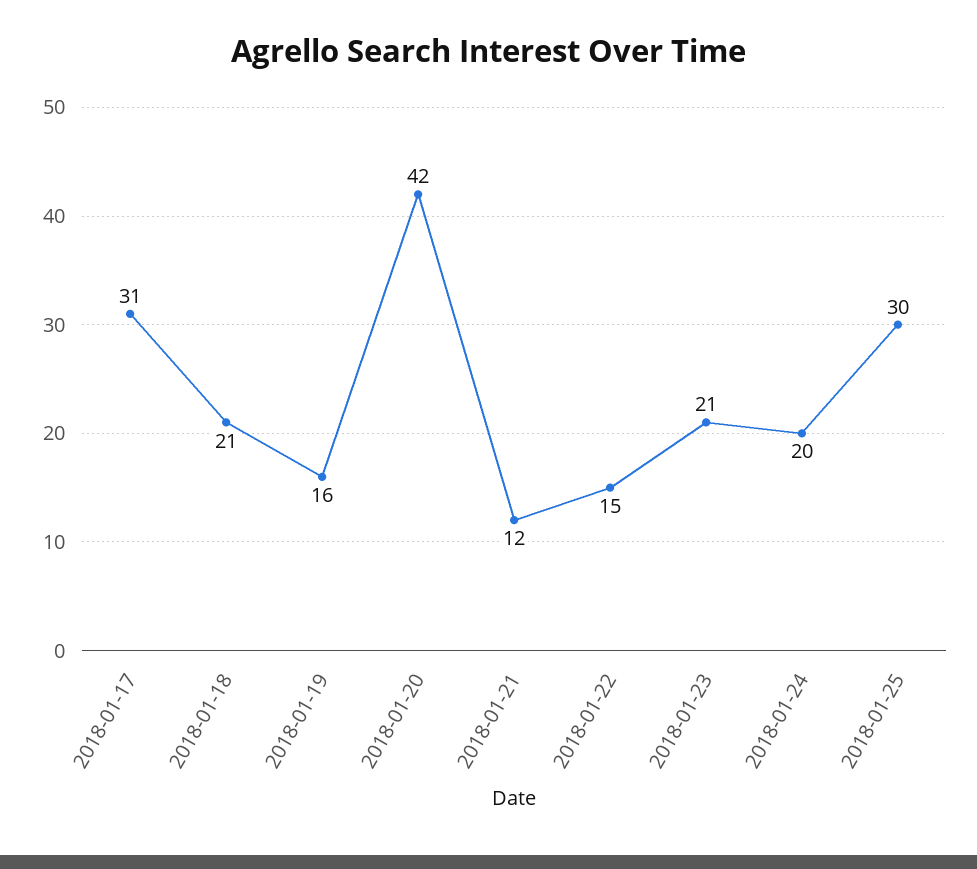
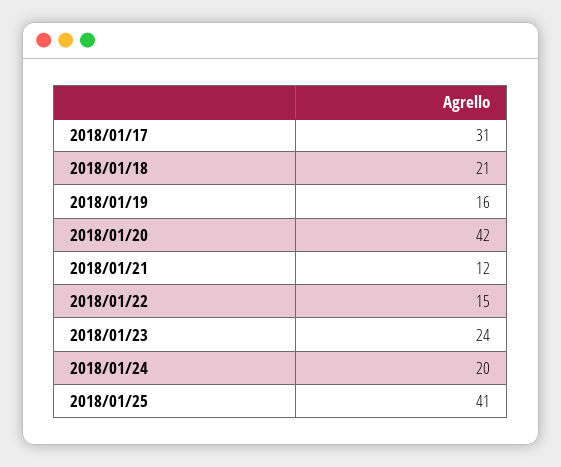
2018-01-23: 21 -> 24
2018-01-25: 30 -> 41

